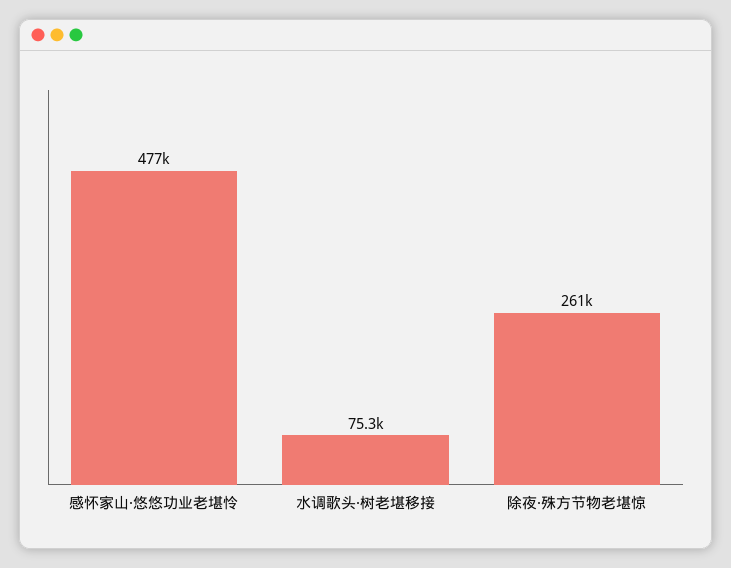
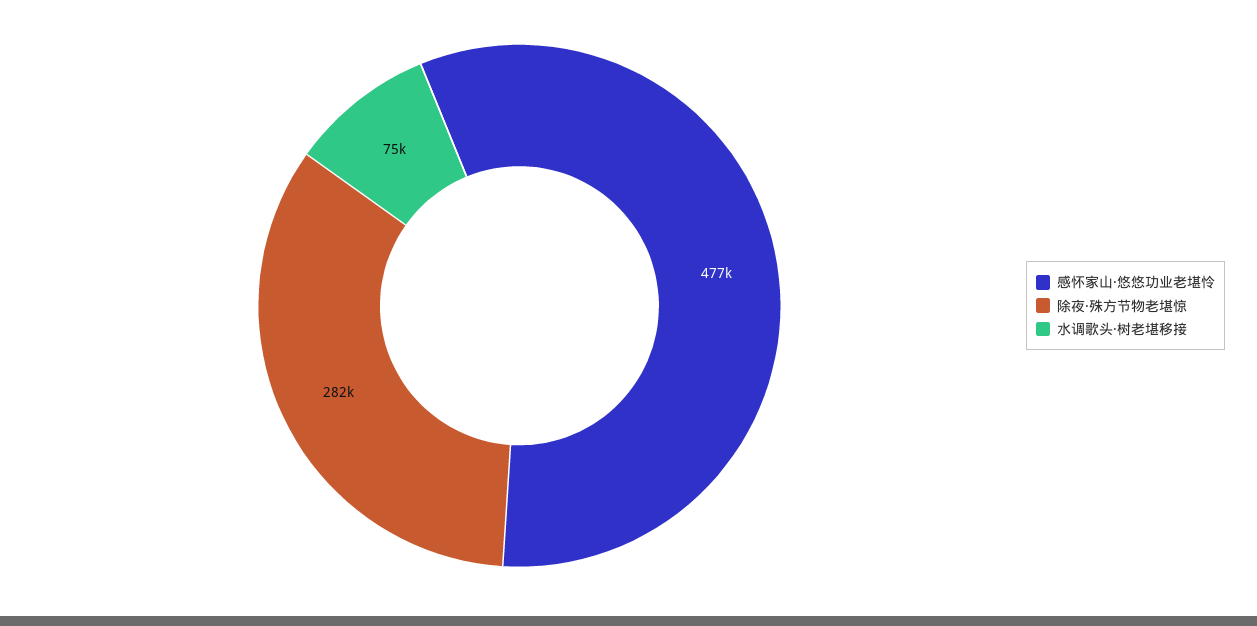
除夜·殊方节物老堪惊: 261000 -> 282000

